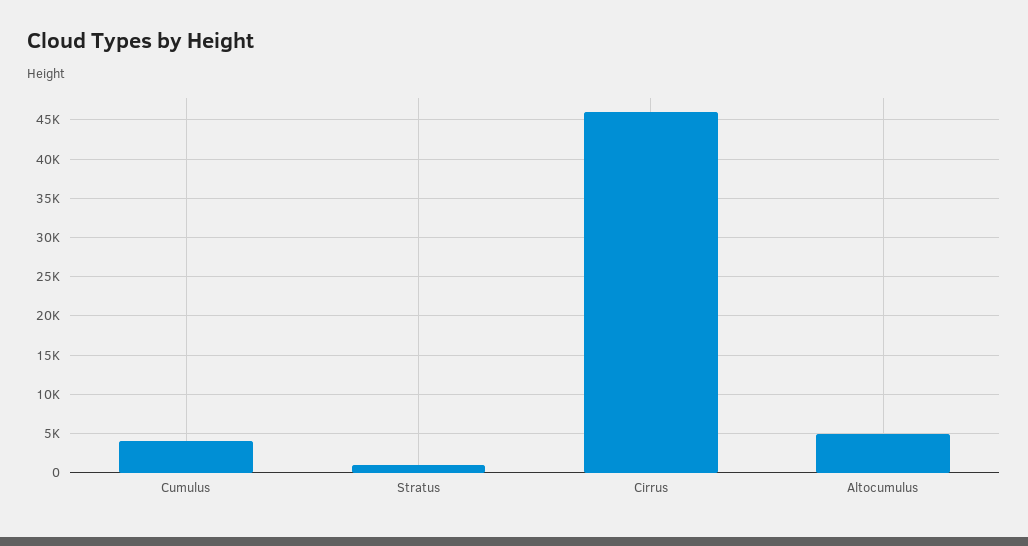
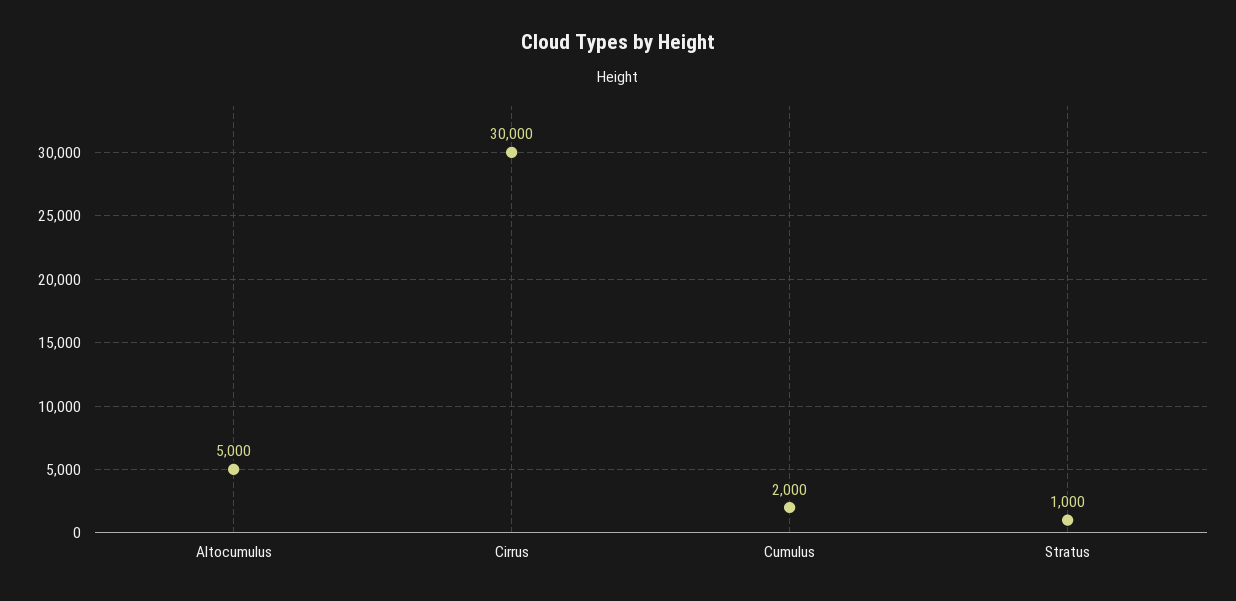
Cumulus: 4000 -> 2000
Cirrus: 46000 -> 30000

